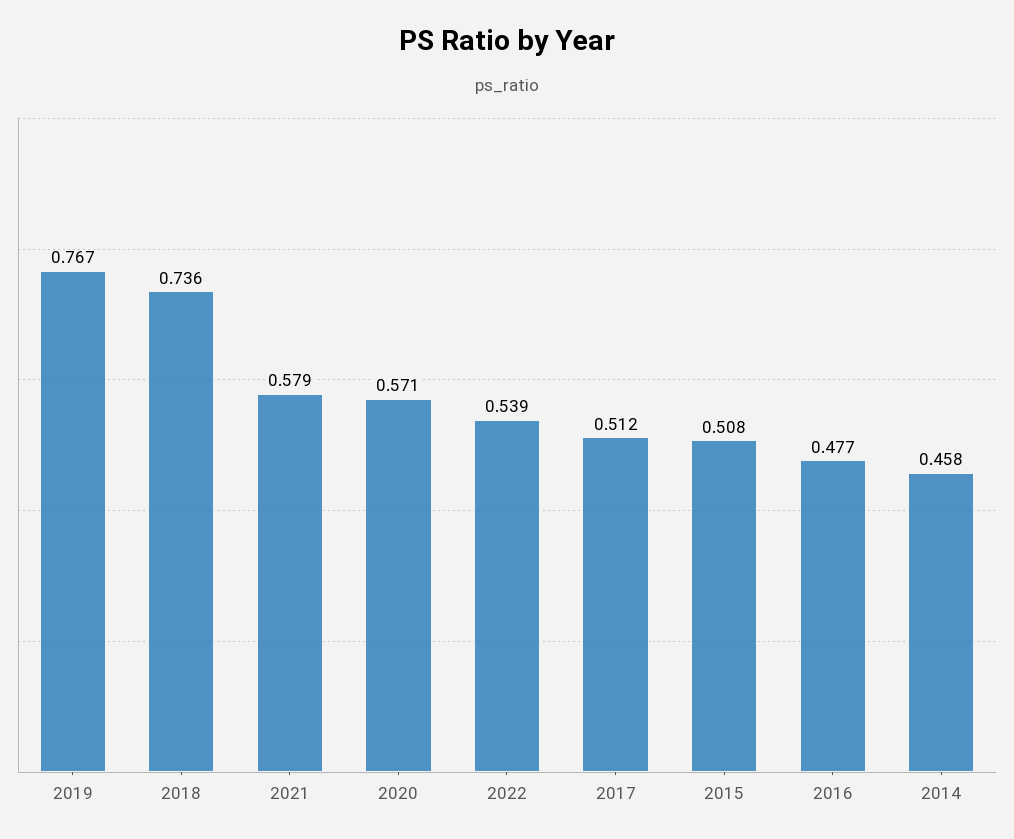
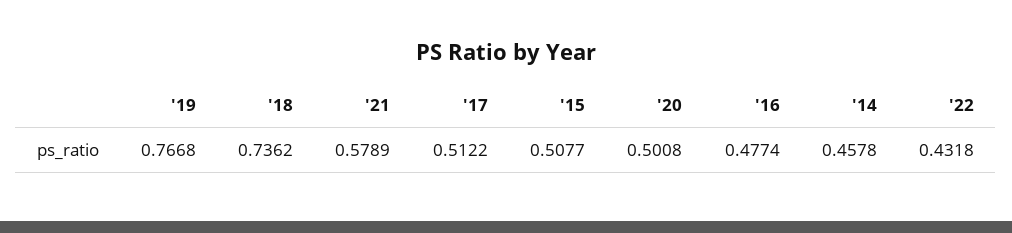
2020: 0.571 -> 0.5008
2022: 0.539 -> 0.4318

